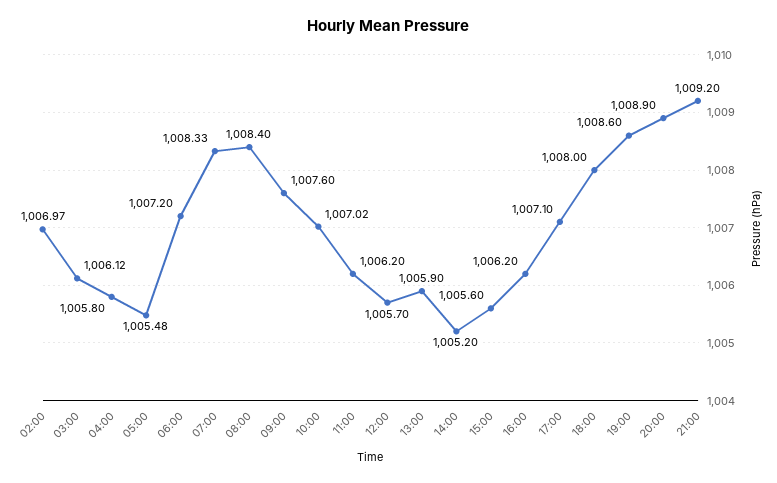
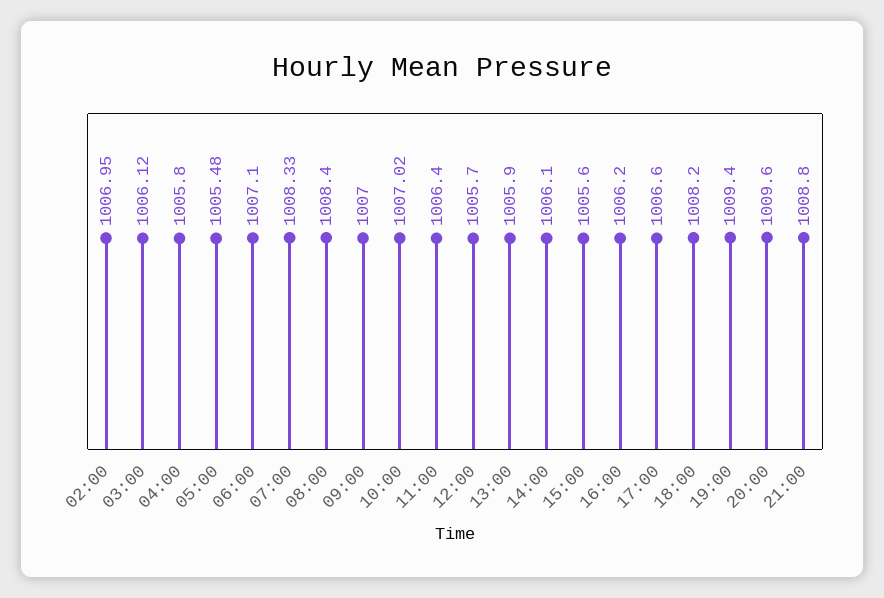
02:00: 1006.97 -> 1006.95
06:00: 1007.2 -> 1007.1
09:00: 1007.6 -> 1007
11:00: 1006.2 -> 1006.4
14:00: 1005.2 -> 1006.1
17:00: 1007.1 -> 1006.6
18:00: 1008 -> 1008.2
19:00: 1008.6 -> 1009.4
20:00: 1008.9 -> 1009.6
21:00: 1009.2 -> 1008.8

